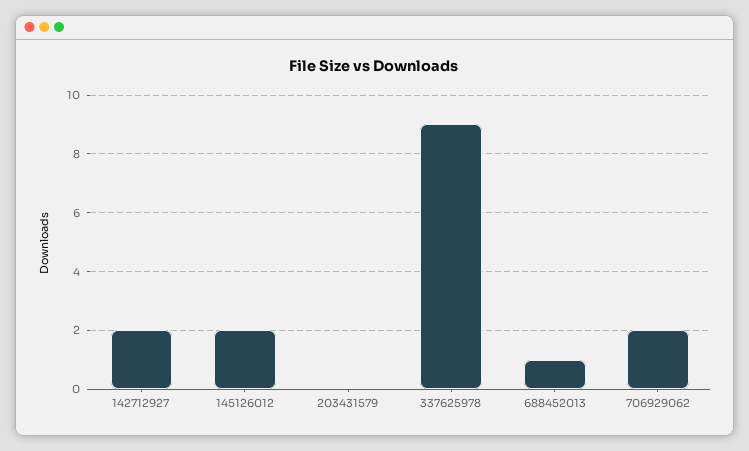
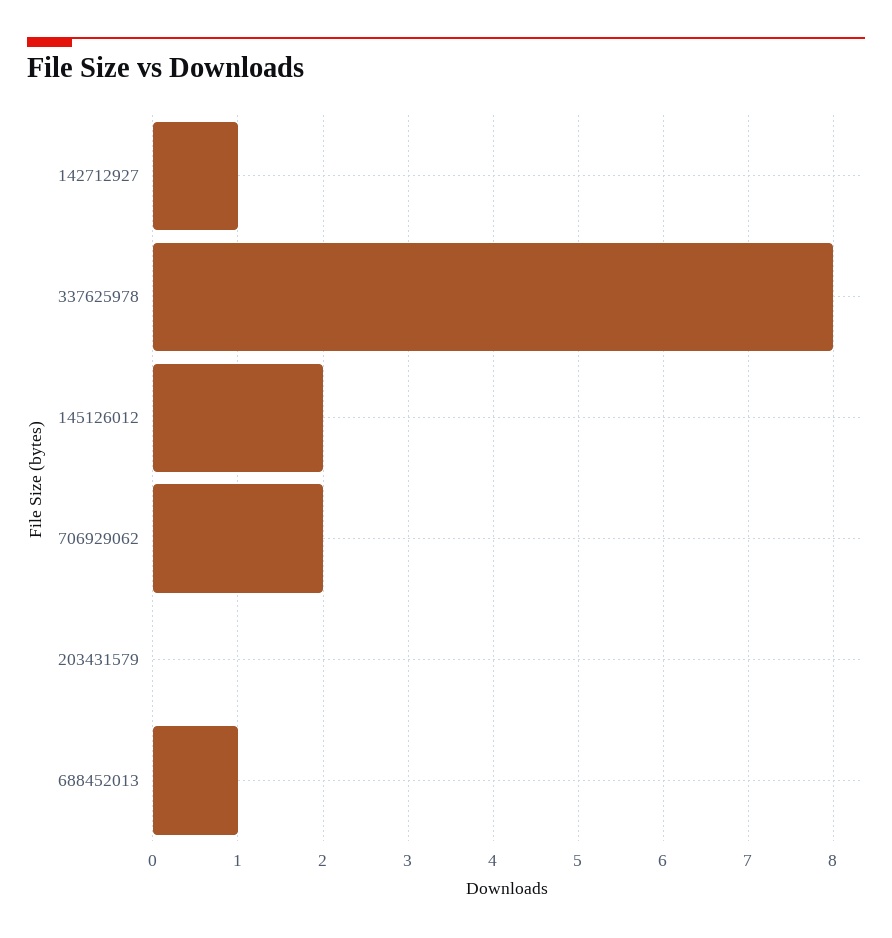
142712927: 2 -> 1
337625978: 9 -> 8

